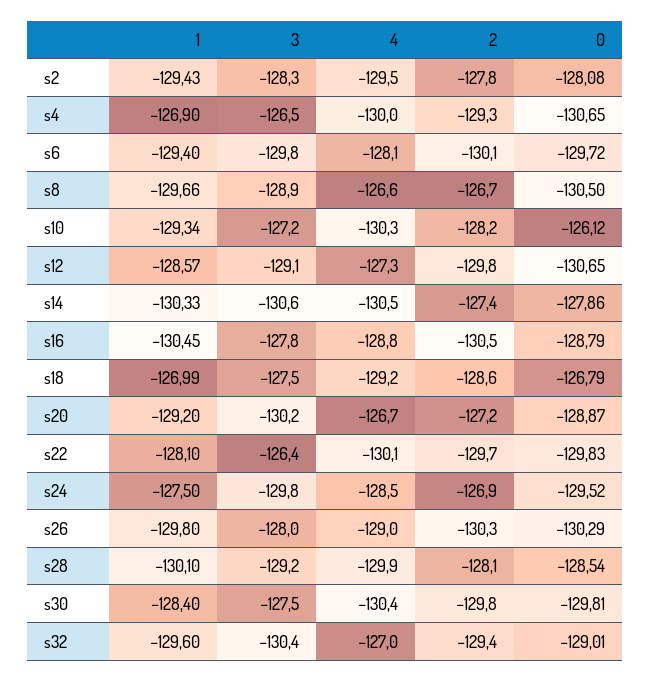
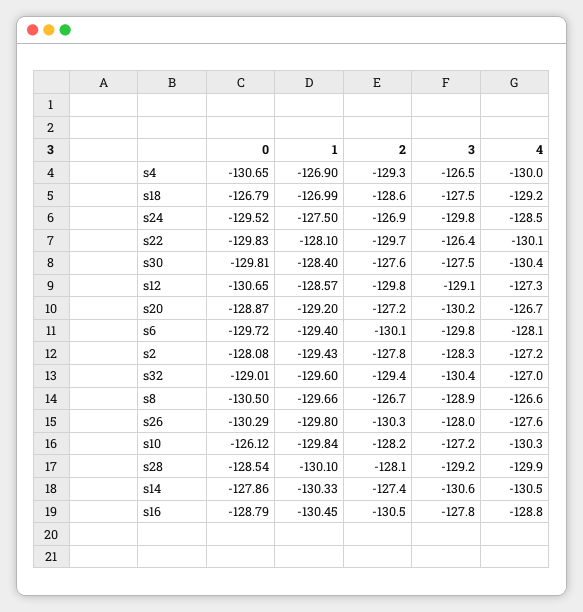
4, s2: -129.5 -> -127.2
1, s10: -129.34 -> -129.84
4, s26: -129 -> -127.6
2, s30: -129.8 -> -127.6

